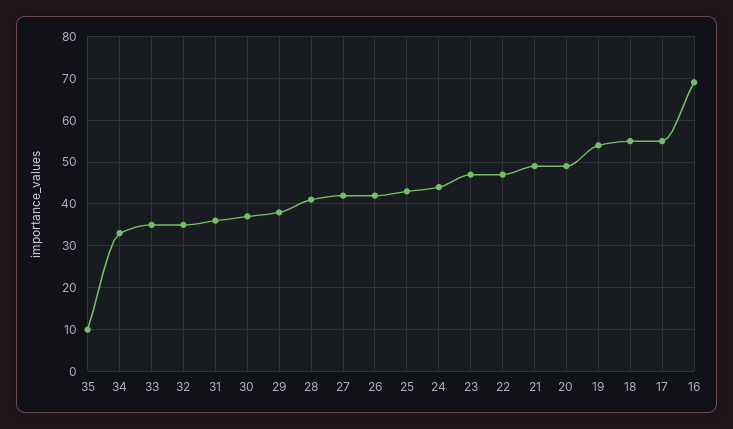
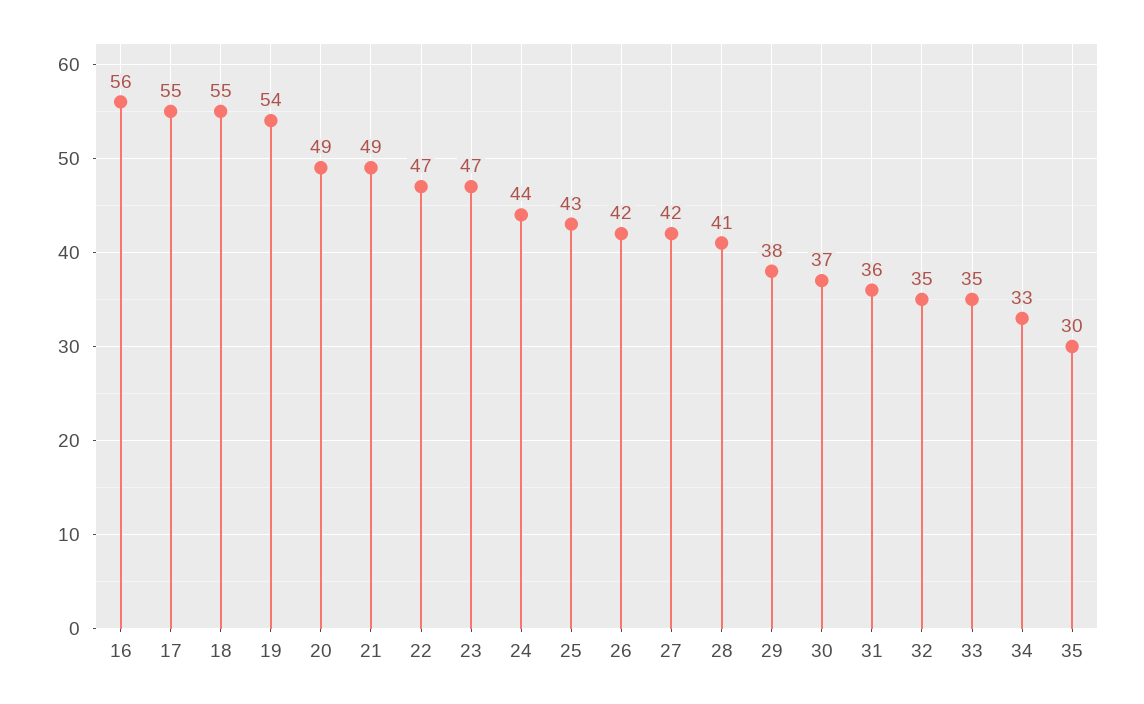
35: 10 -> 30
16: 70 -> 56

